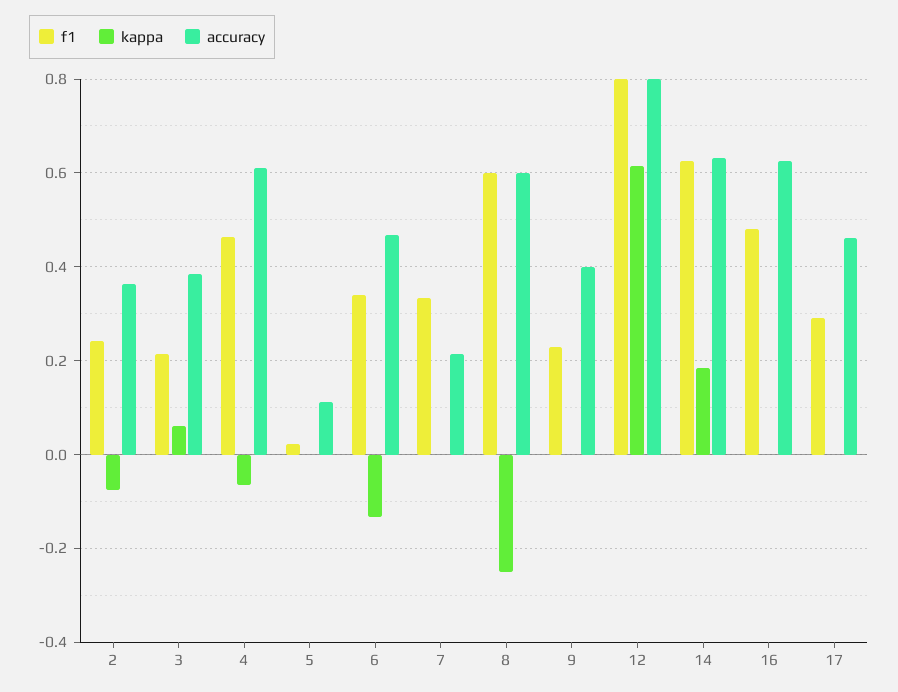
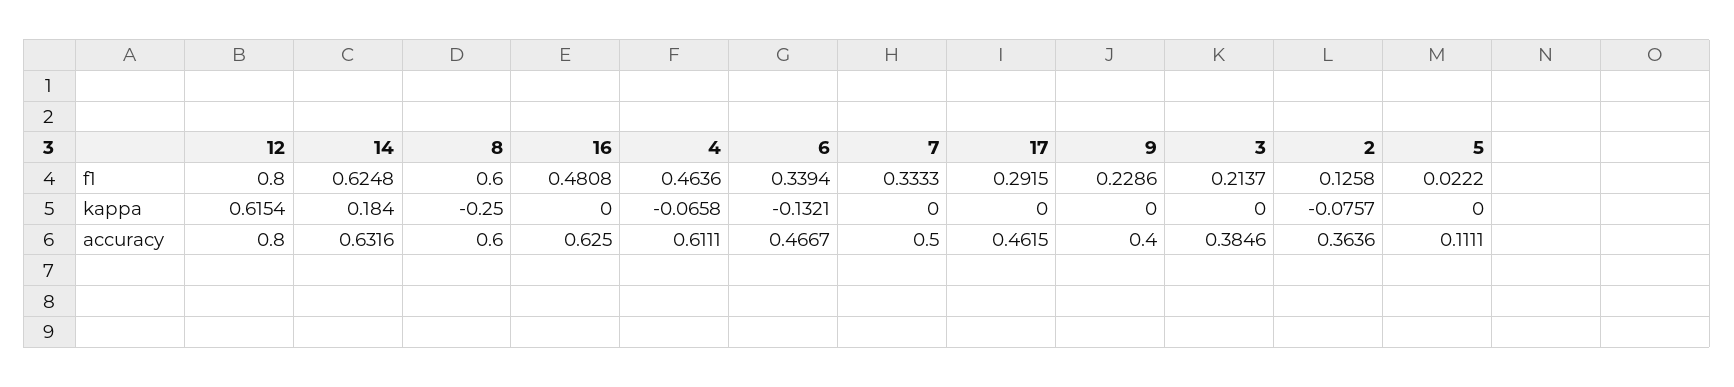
f1, 2: 0.24 -> 0.1258
kappa, 3: 0.06 -> 0
accuracy, 7: 0.22 -> 0.5

